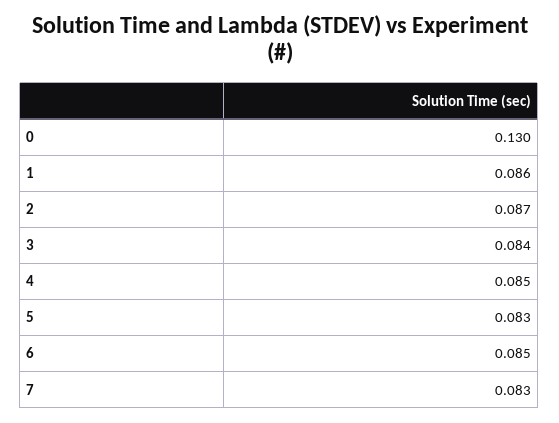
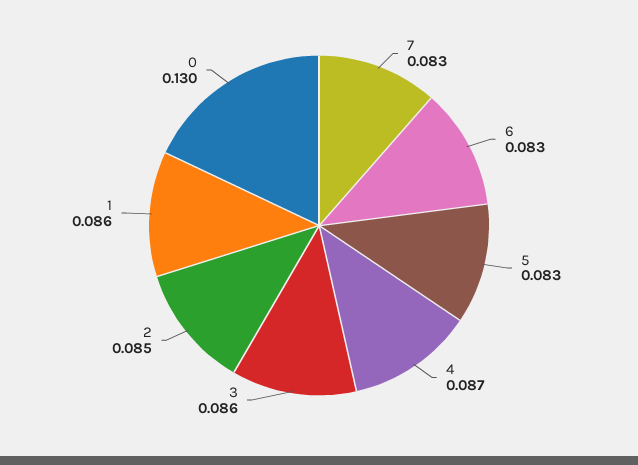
2: 0.087 -> 0.085
3: 0.084 -> 0.086
4: 0.085 -> 0.087
6: 0.085 -> 0.083

